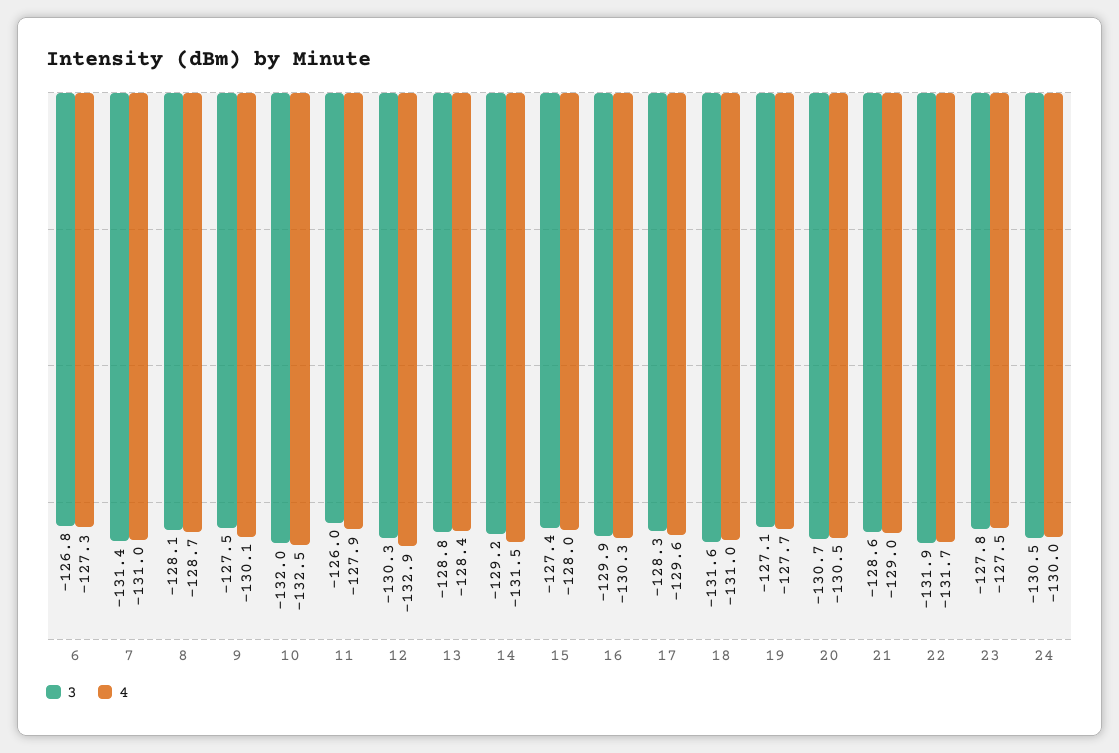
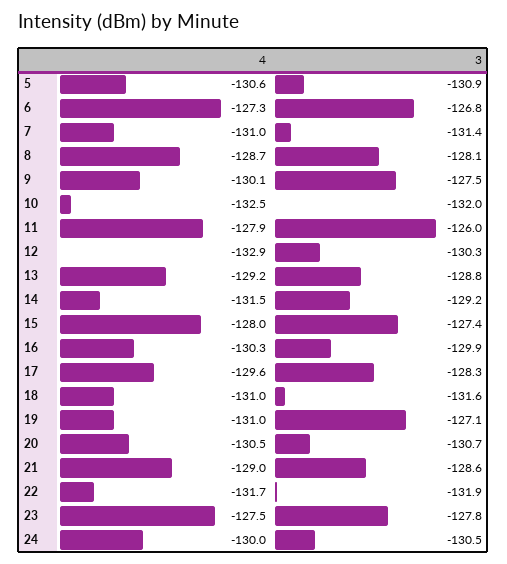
4, 13: -128.4 -> -129.2
4, 19: -127.7 -> -131
4, 5: none -> -130.6
3, 5: none -> -130.9

